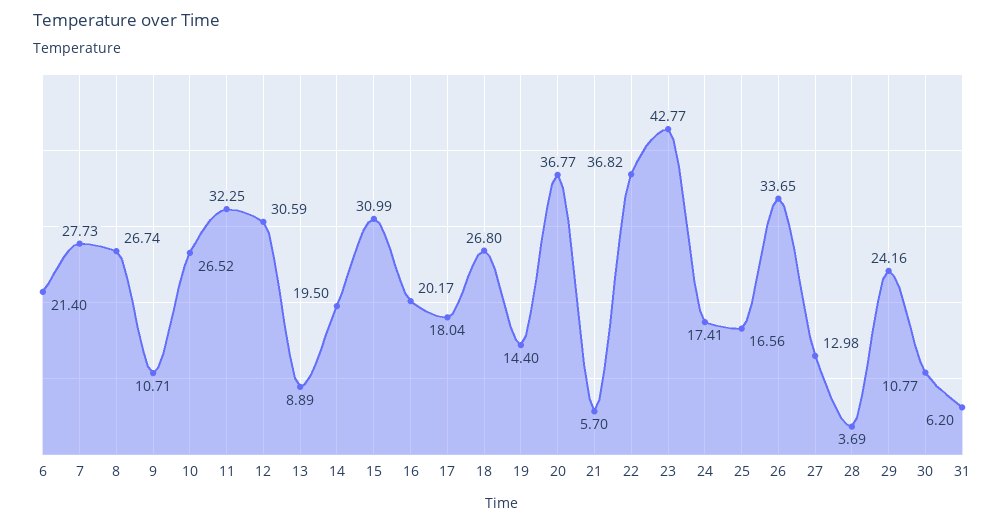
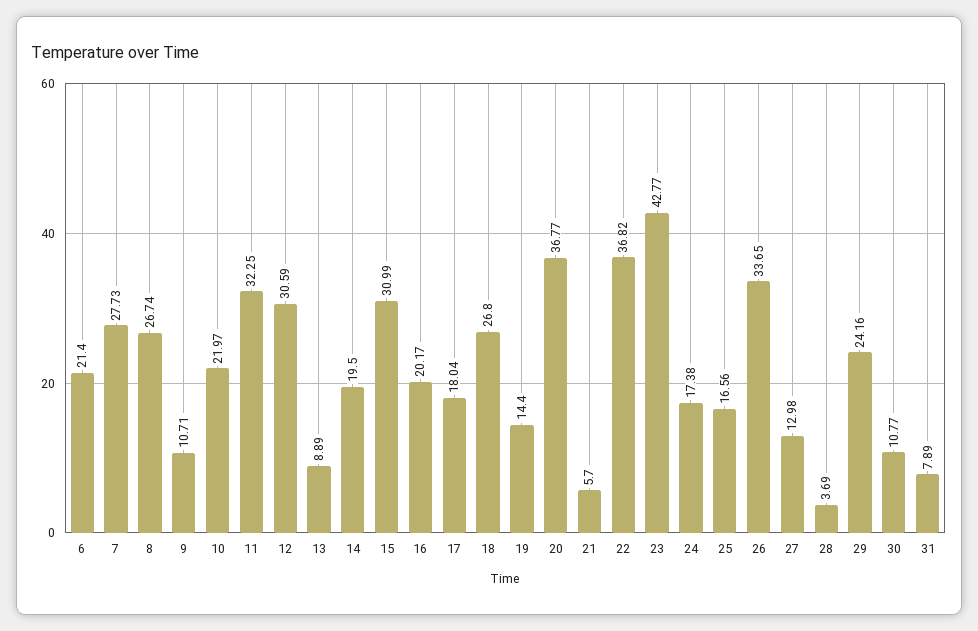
10: 26.52 -> 21.97
24: 17.41 -> 17.38
31: 6.2 -> 7.89

